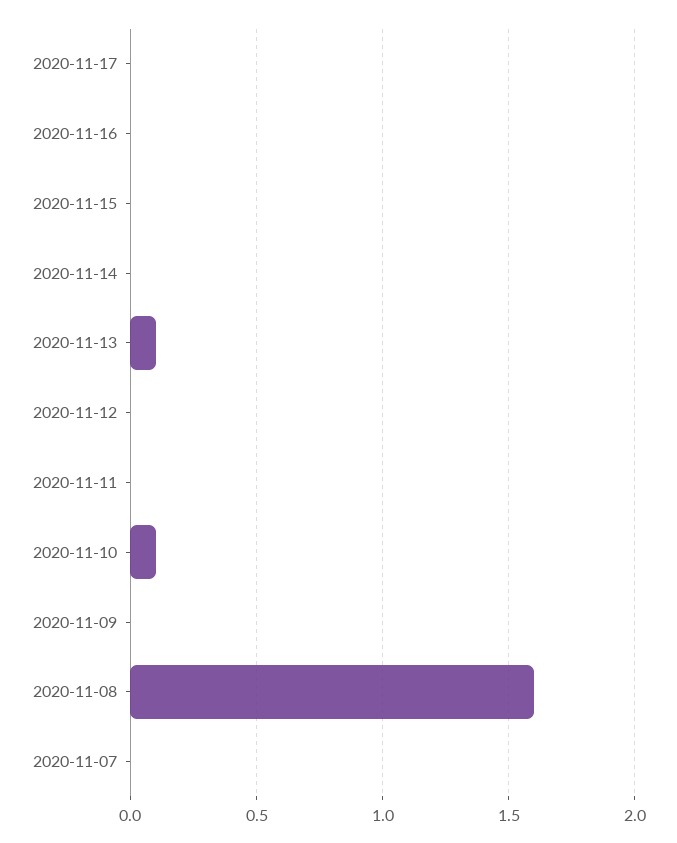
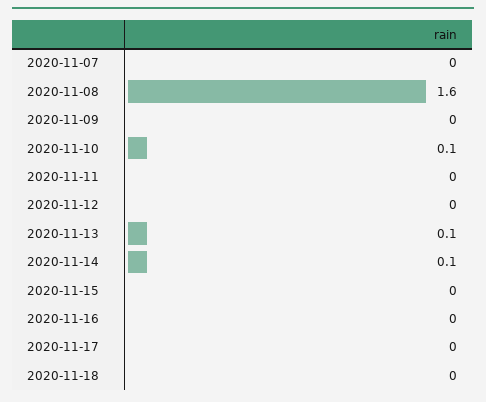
2020-11-14: 0 -> 0.1
2020-11-18: none -> 0

